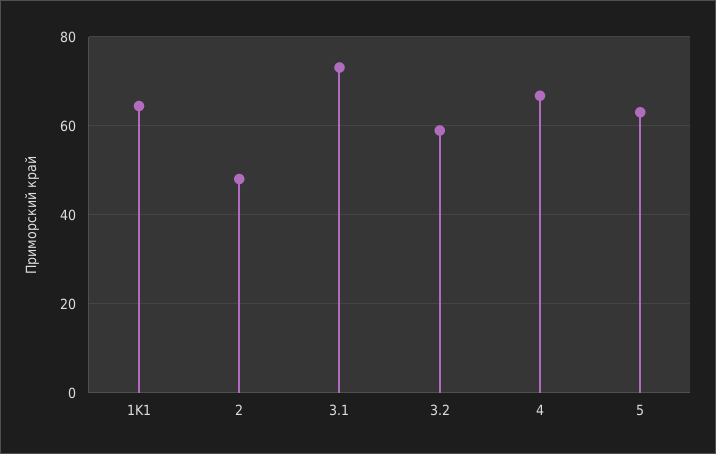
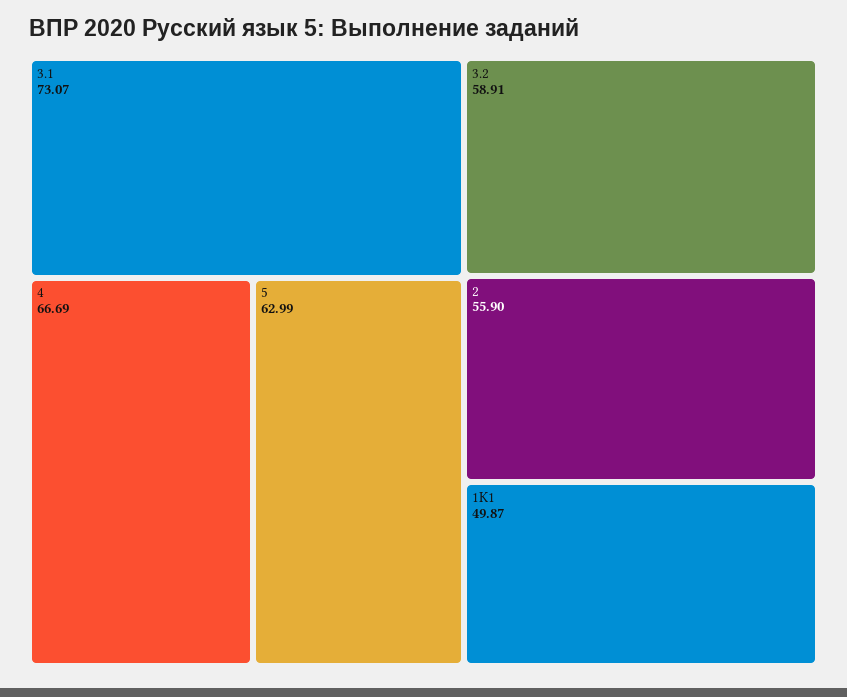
1K1: 64 -> 49.87
2: 48 -> 55.9

